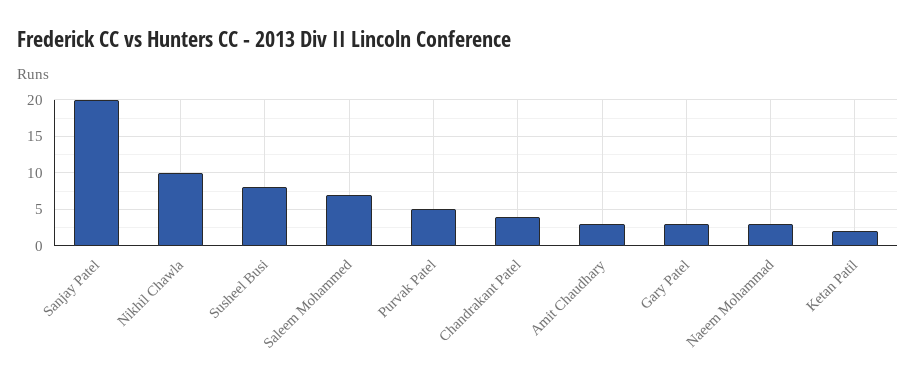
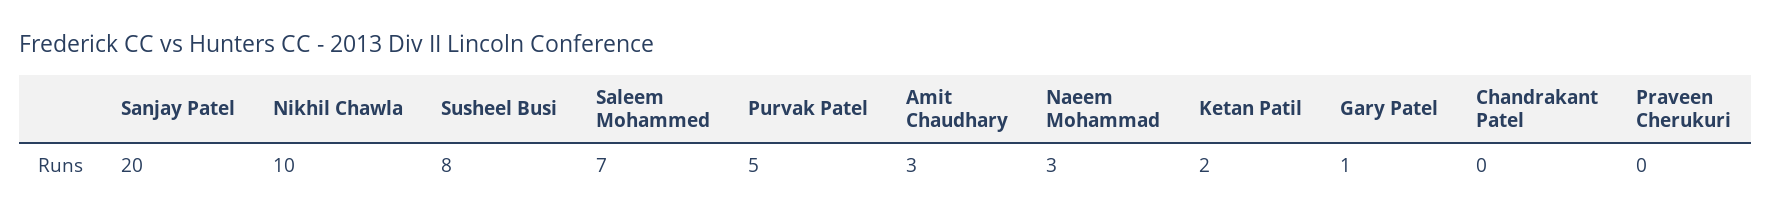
Chandrakant Patel: 4 -> 0
Gary Patel: 3 -> 1
Praveen Cherukuri: none -> 0

